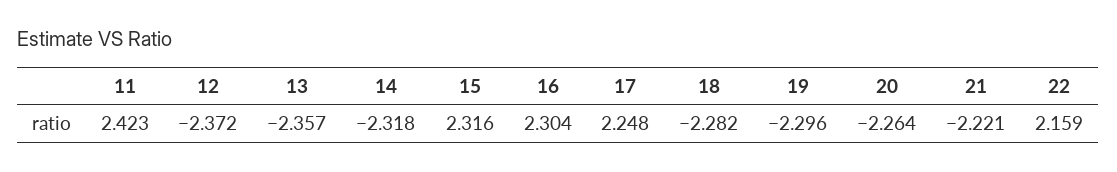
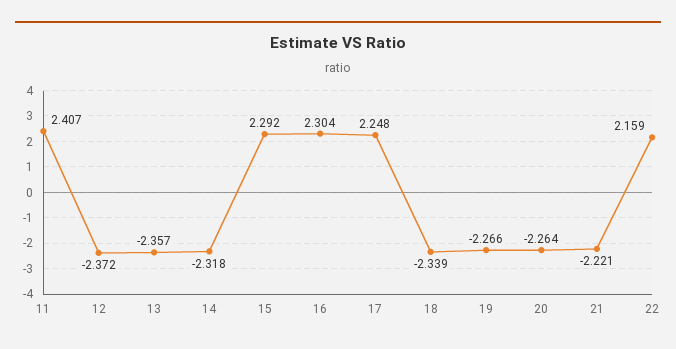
11: 2.423 -> 2.407
15: 2.316 -> 2.292
18: -2.282 -> -2.339
19: -2.296 -> -2.266

